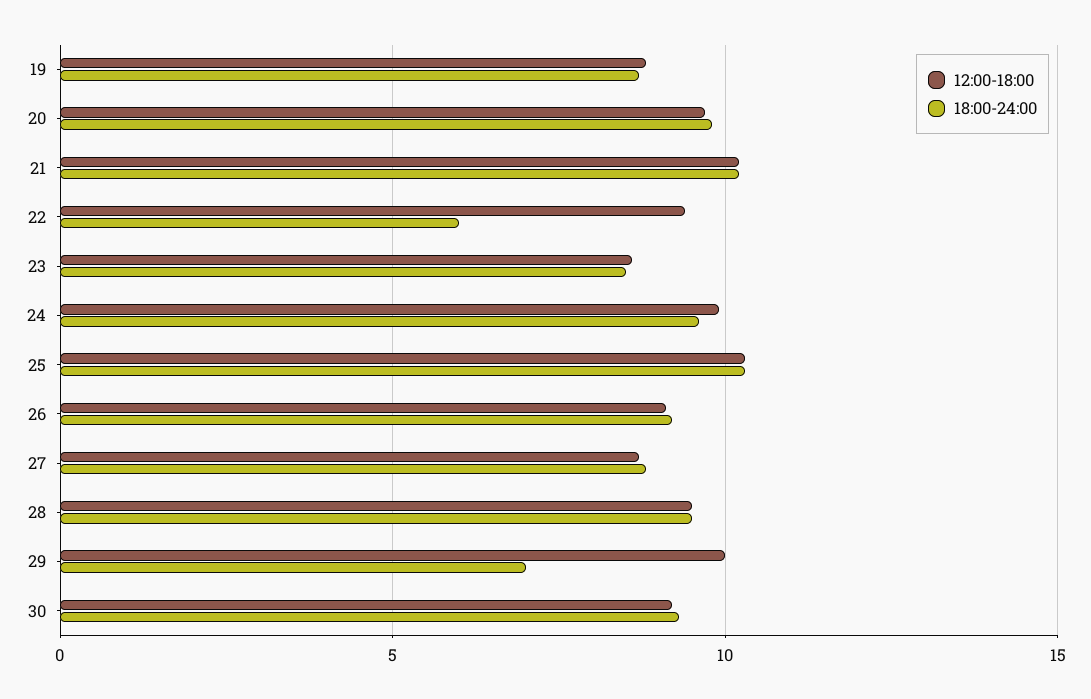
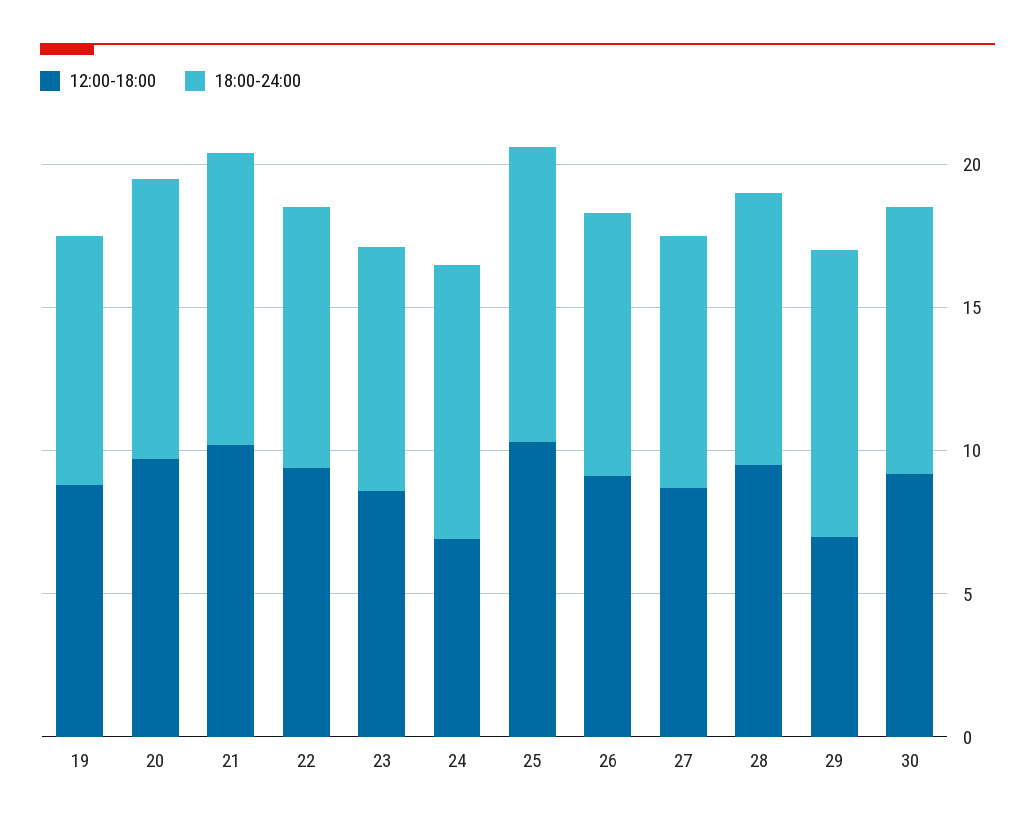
18:00-24:00, 22: 6 -> 9
12:00-18:00, 24: 10 -> 7
12:00-18:00, 29: 10 -> 7
18:00-24:00, 29: 7 -> 10

